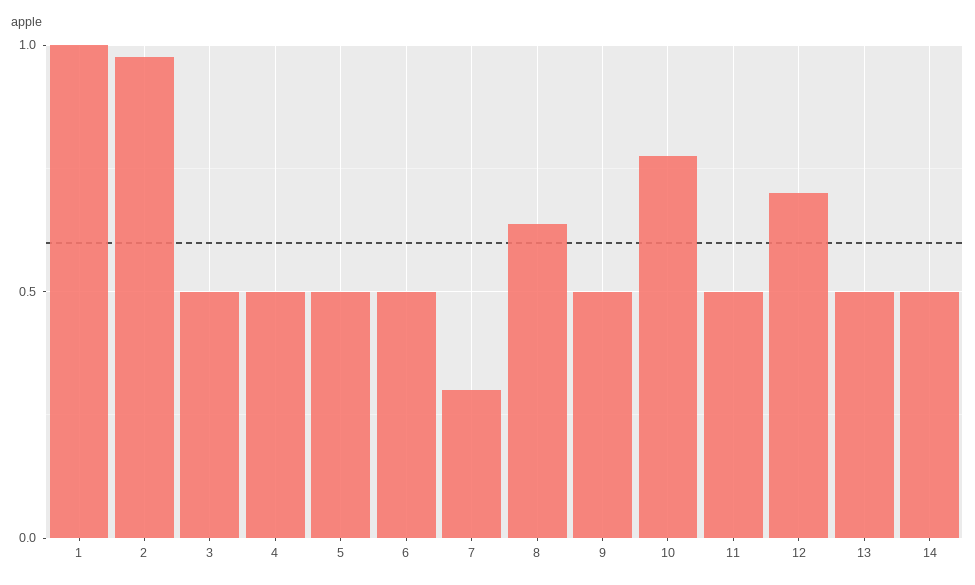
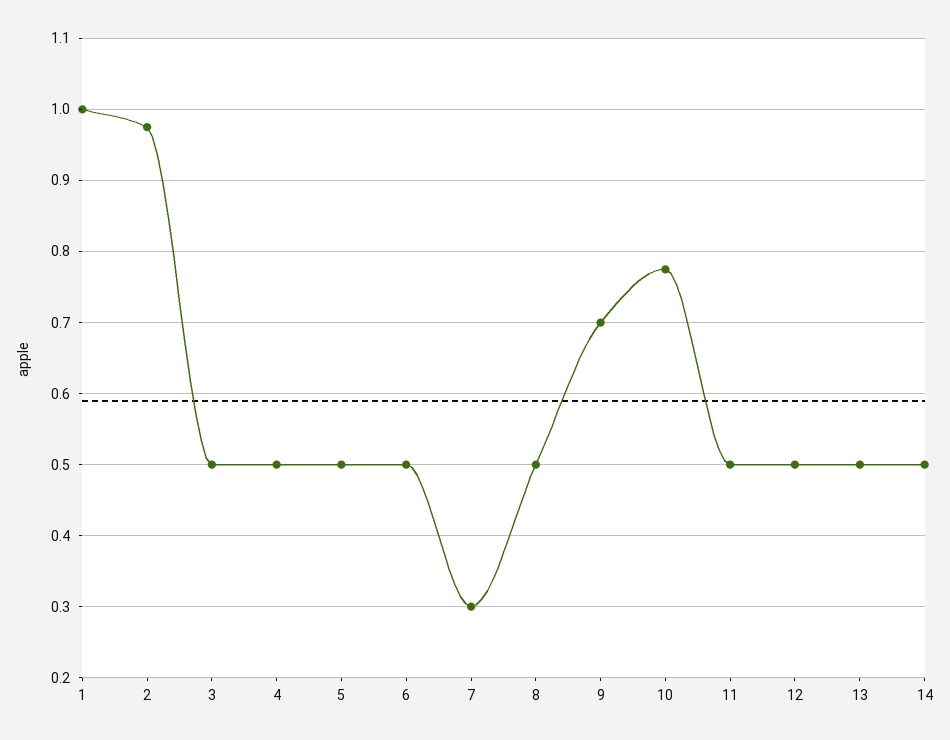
8: 0.65 -> 0.5
9: 0.5 -> 0.7
12: 0.7 -> 0.5

